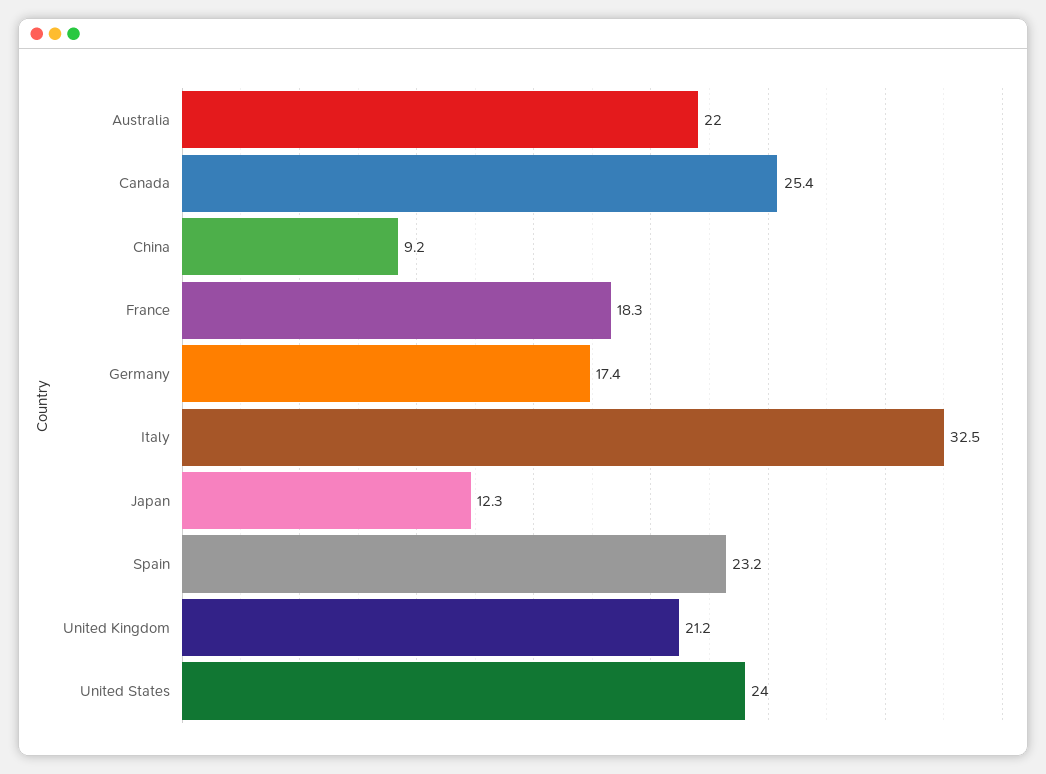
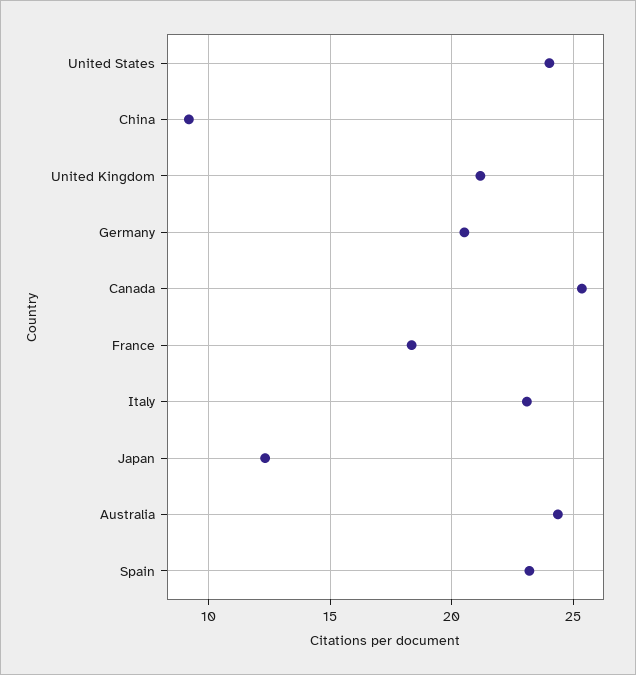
Australia: 22 -> 24.5
Germany: 17.4 -> 20.5
Italy: 32.5 -> 23

